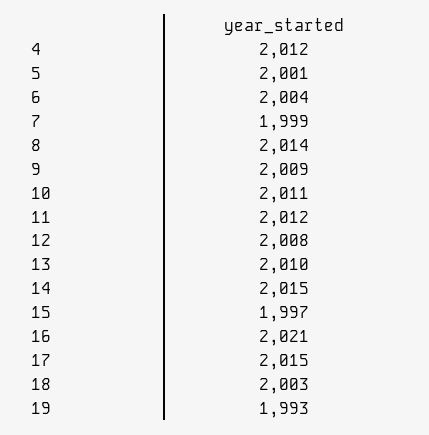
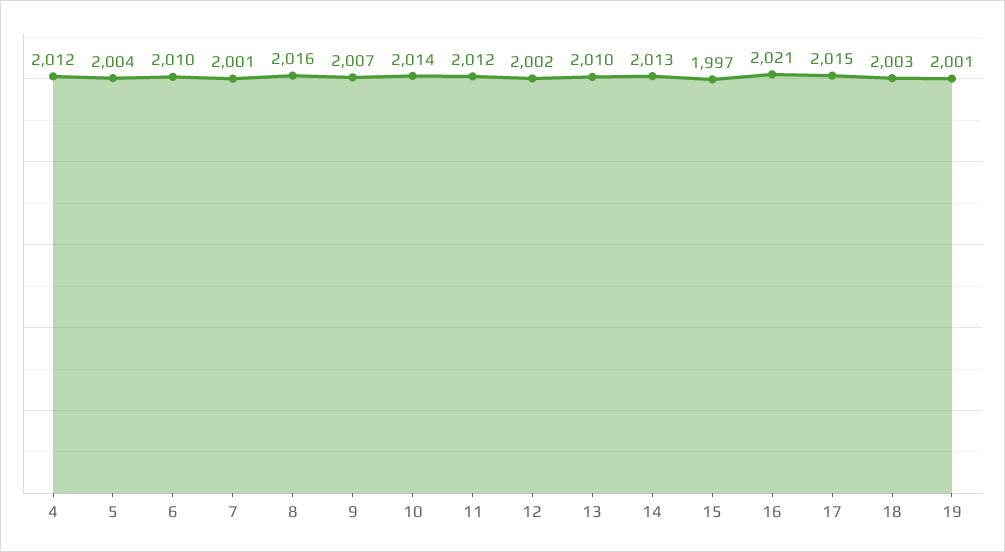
5: 2001 -> 2004
6: 2004 -> 2010
7: 1999 -> 2001
8: 2014 -> 2016
9: 2009 -> 2007
10: 2011 -> 2014
12: 2008 -> 2002
14: 2015 -> 2013
19: 1993 -> 2001

